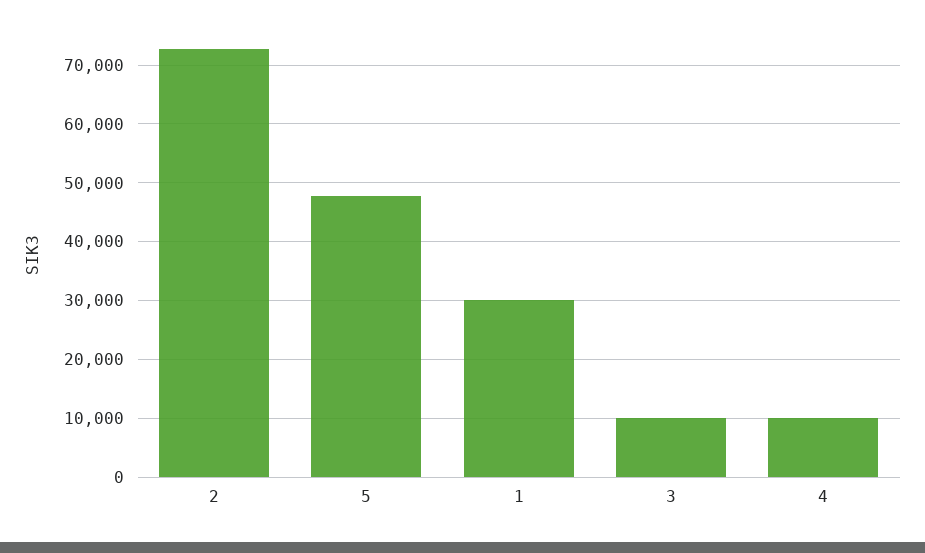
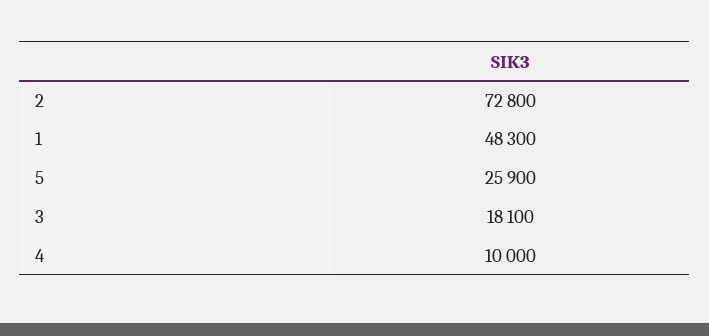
5: 48000 -> 25900
1: 30000 -> 48300
3: 10000 -> 18100

